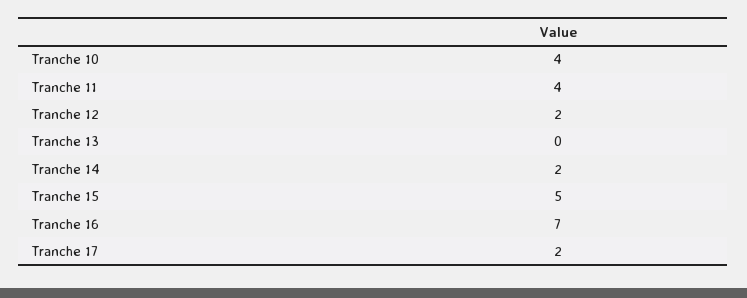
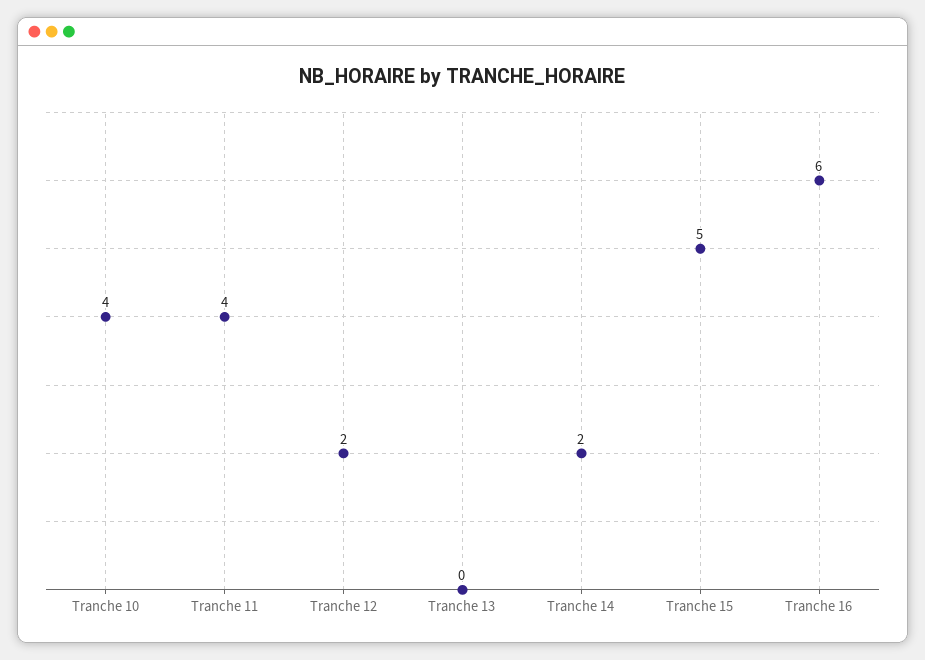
Tranche 16: 7 -> 6
Tranche 17: 2 -> none

